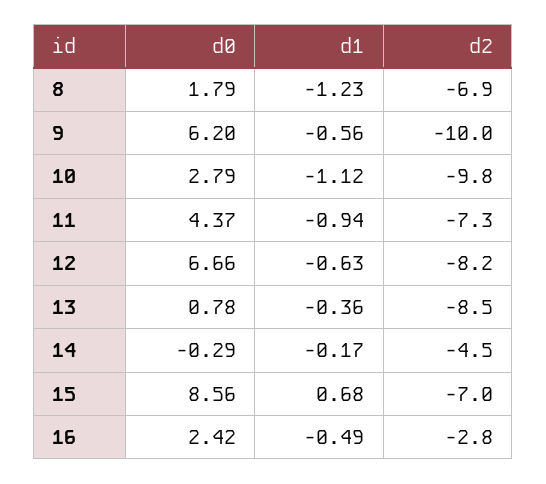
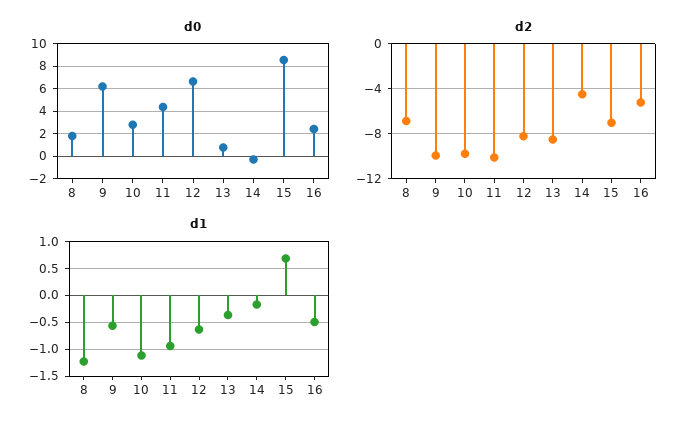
d2, 11: -7.3 -> -10
d2, 16: -2.8 -> -5

